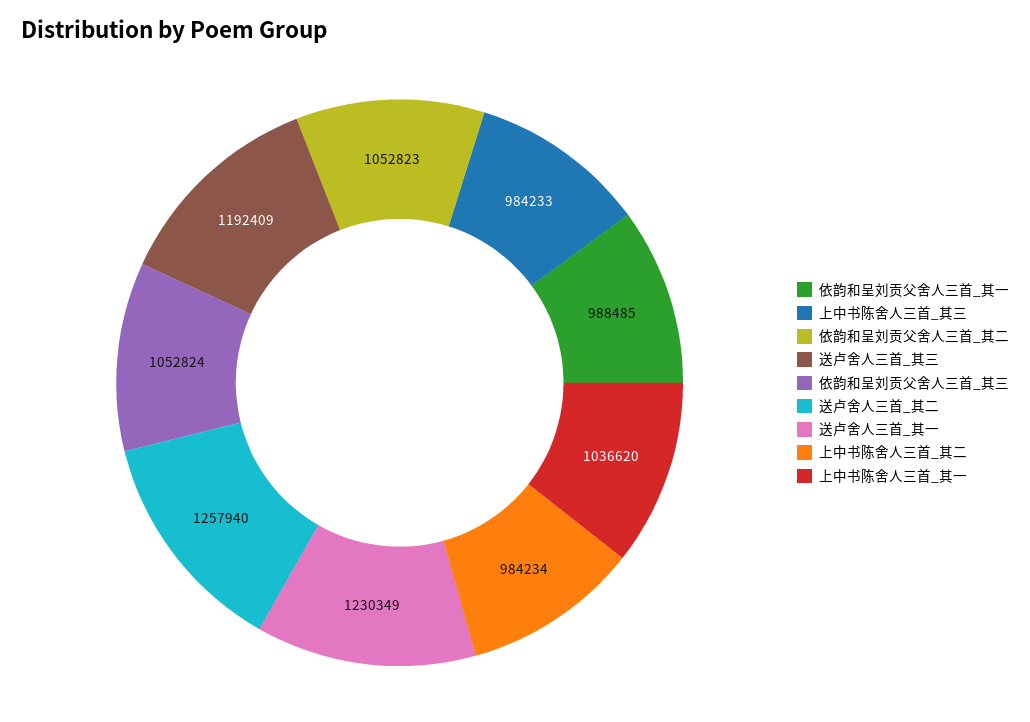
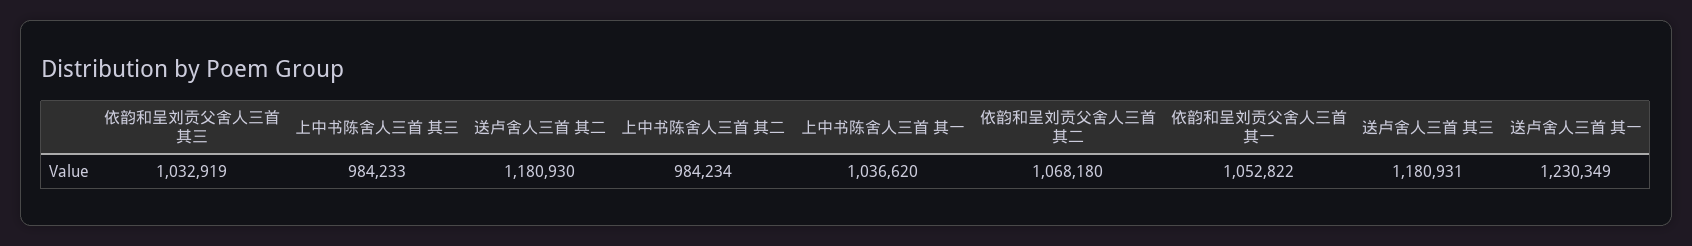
依韵和呈刘贡父舍人三首_其一: 988485 -> 1052822
依韵和呈刘贡父舍人三首_其二: 1052823 -> 1068180
送卢舍人三首_其三: 1192409 -> 1180931
依韵和呈刘贡父舍人三首_其三: 1052824 -> 1032919
送卢舍人三首_其二: 1257940 -> 1180930

